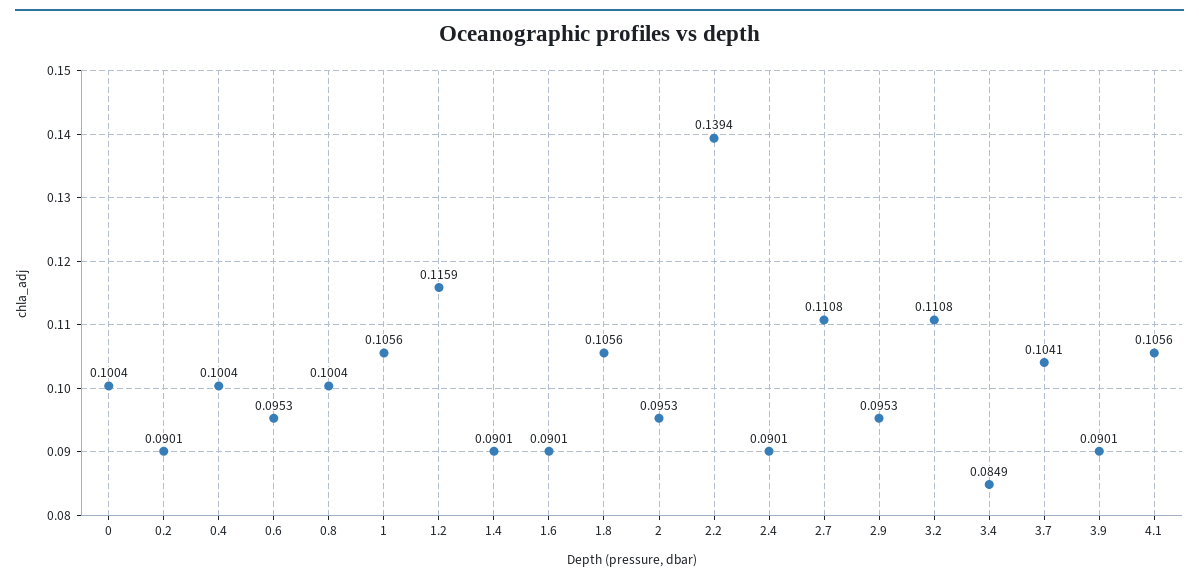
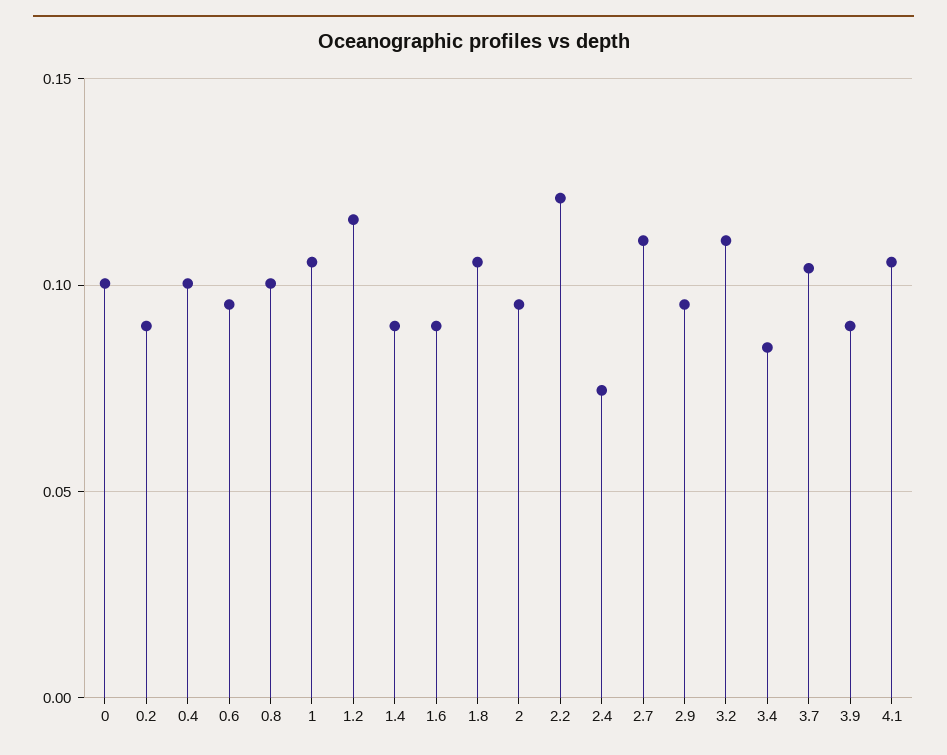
2.2: 0.1394 -> 0.12
2.4: 0.0901 -> 0.075

